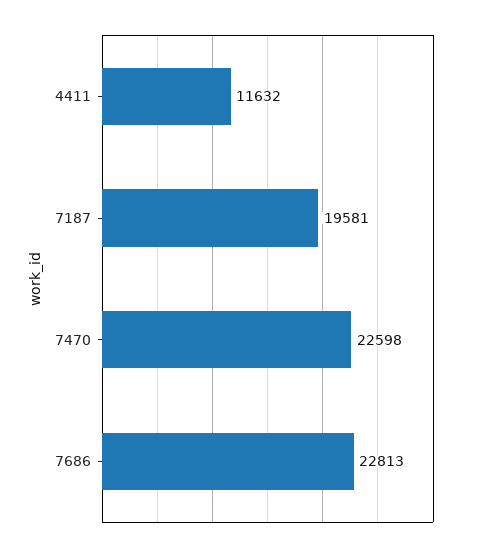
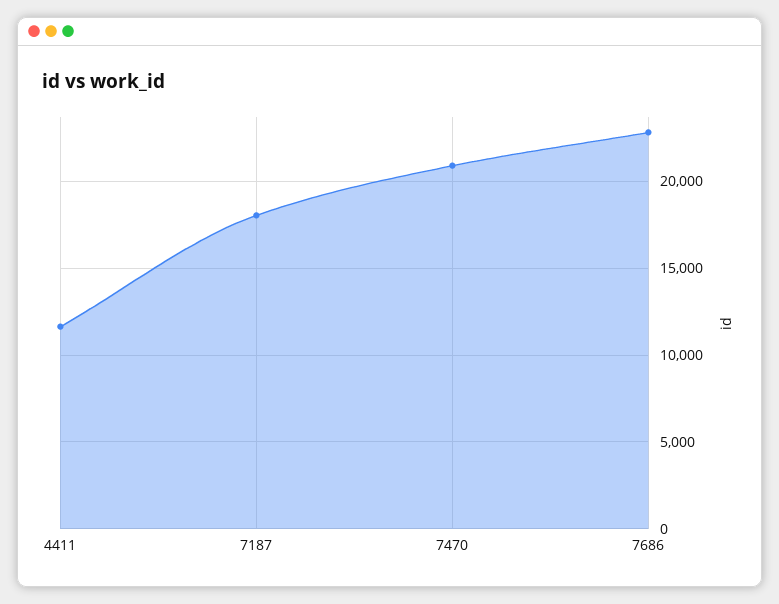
7187: 19581 -> 18000
7470: 22598 -> 21000

